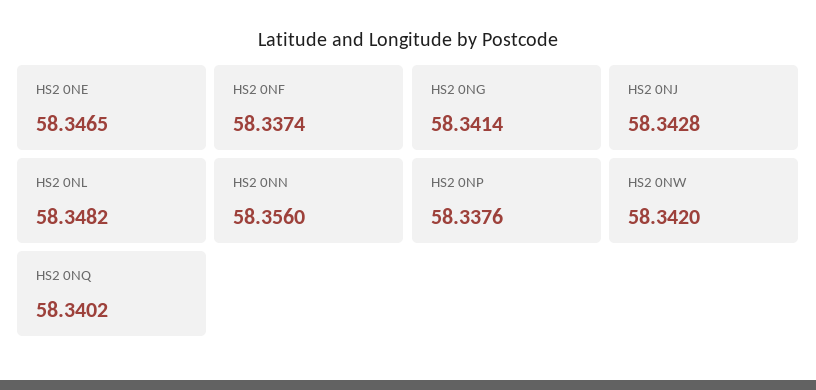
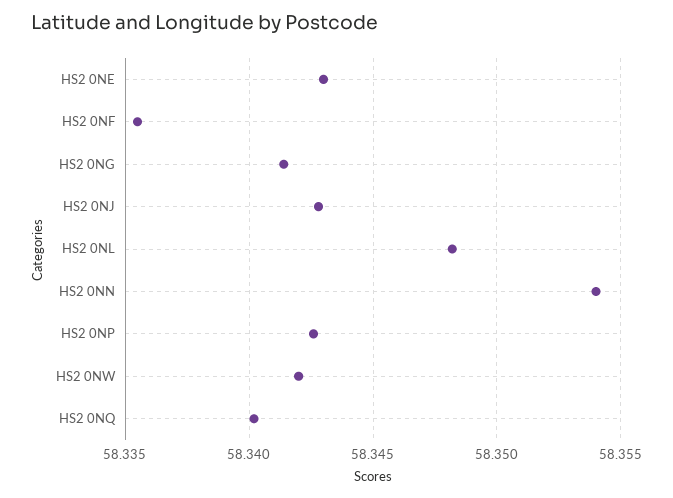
HS2 0NE: 58.3465 -> 58.343
HS2 0NF: 58.3374 -> 58.3355
HS2 0NN: 58.356 -> 58.354
HS2 0NP: 58.3376 -> 58.3425

